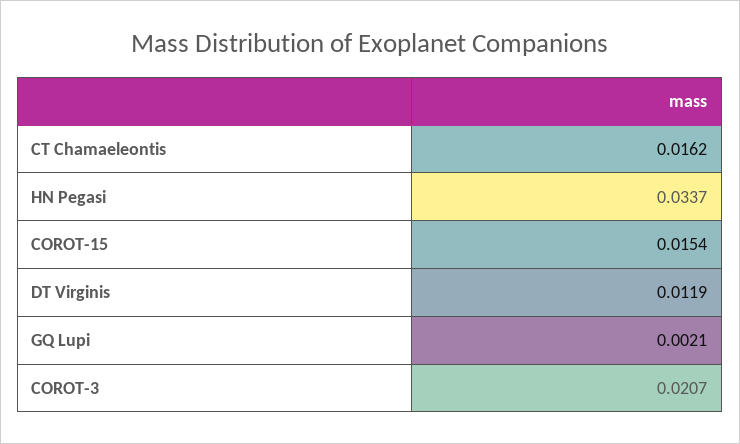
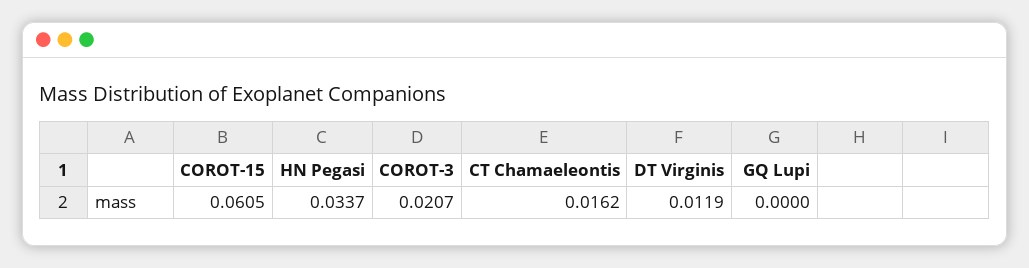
COROT-15: 0.0154 -> 0.0605
GQ Lupi: 0.0021 -> 0

